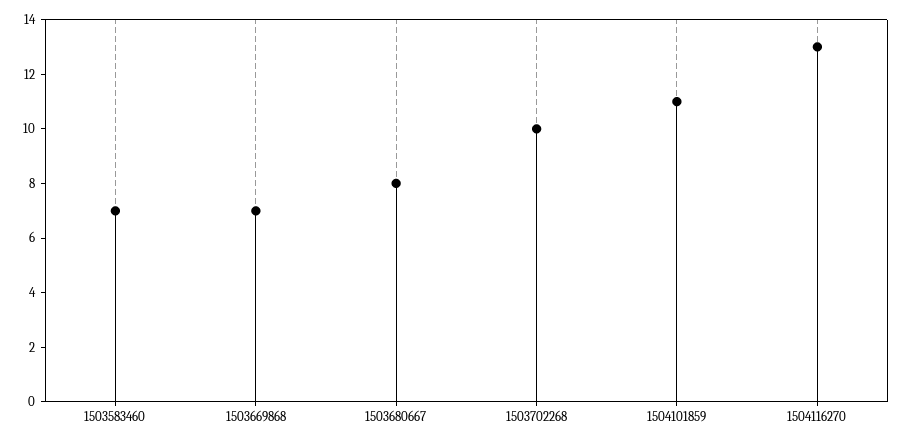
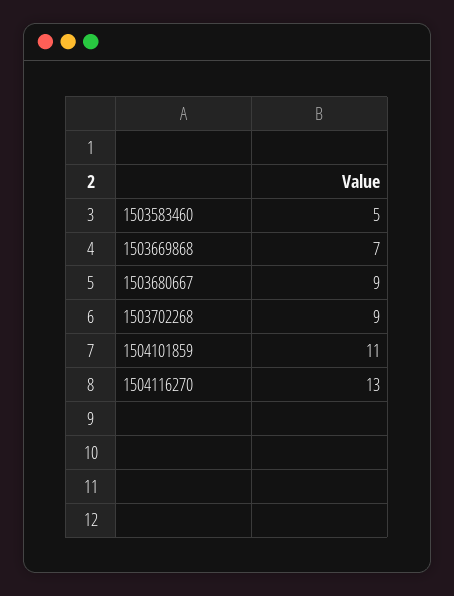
1503583460: 7 -> 5
1503680667: 8 -> 9
1503702268: 10 -> 9

